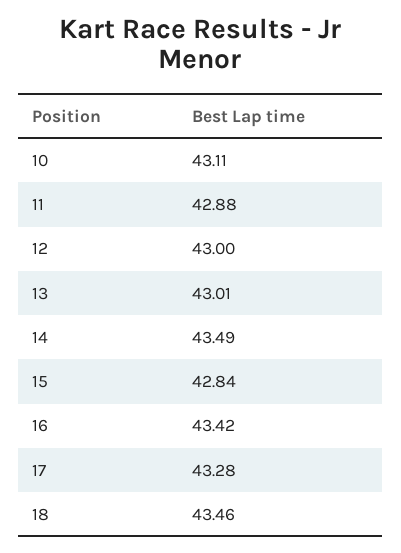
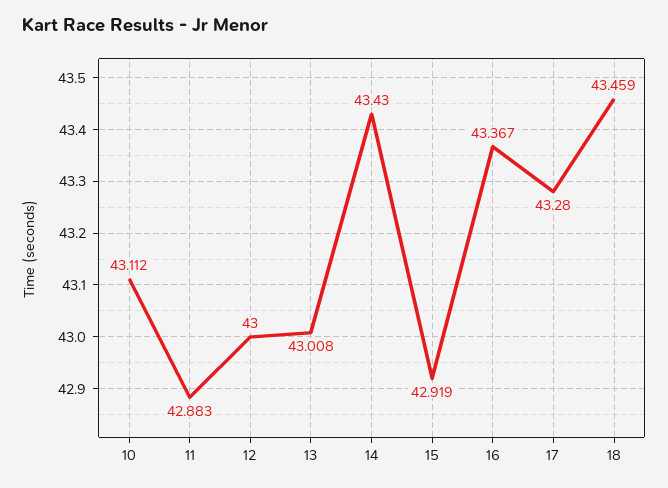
14: 43.49 -> 43.43
15: 42.84 -> 42.919
16: 43.42 -> 43.367

